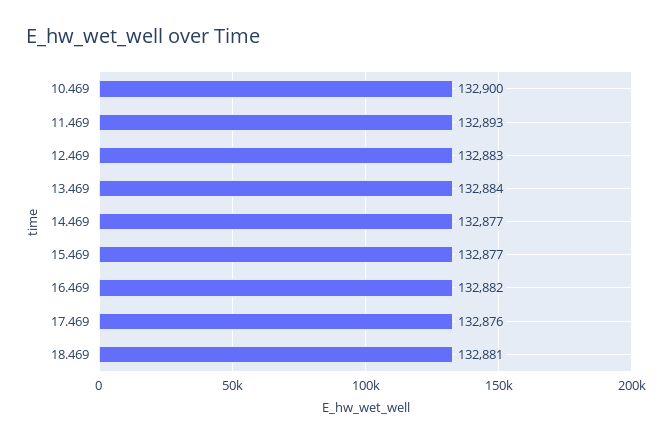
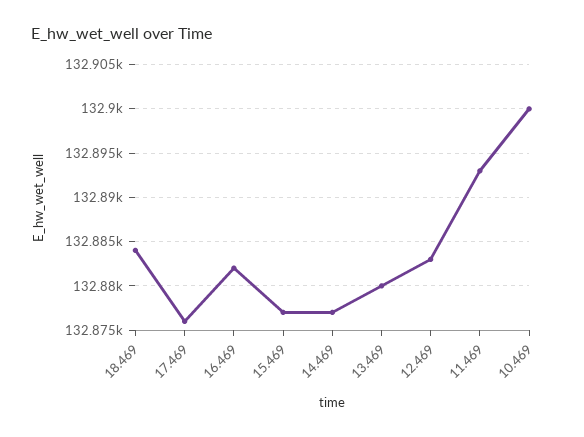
13.469: 132884 -> 132880
18.469: 132881 -> 132884

